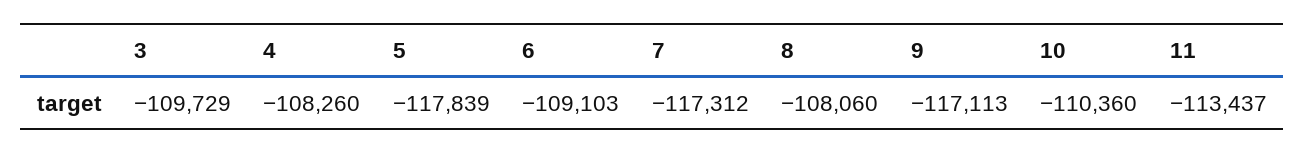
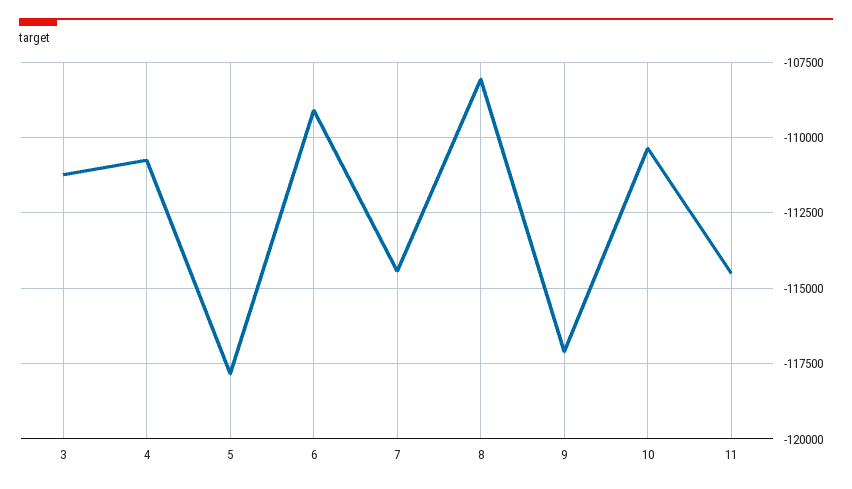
3: -109729 -> -111250
4: -108260 -> -110750
7: -117312 -> -114500
11: -113437 -> -114500

